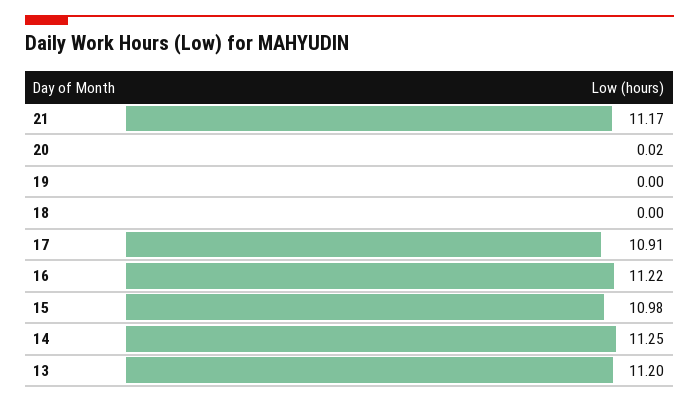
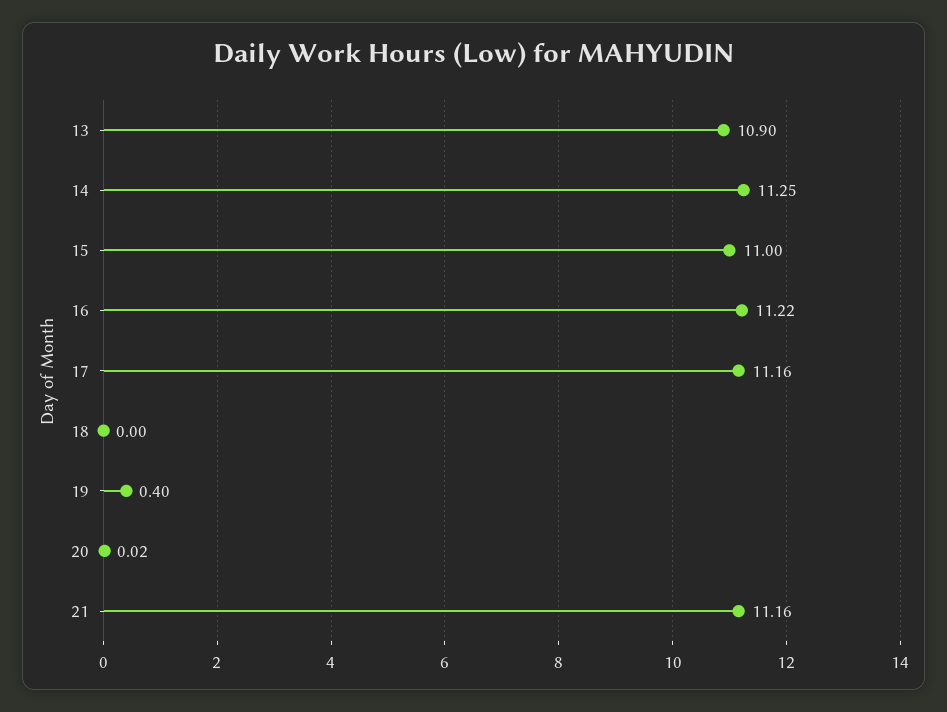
21: 11.17 -> 11.16
19: 0 -> 0.4
17: 10.91 -> 11.16
15: 10.98 -> 11
13: 11.2 -> 10.9

